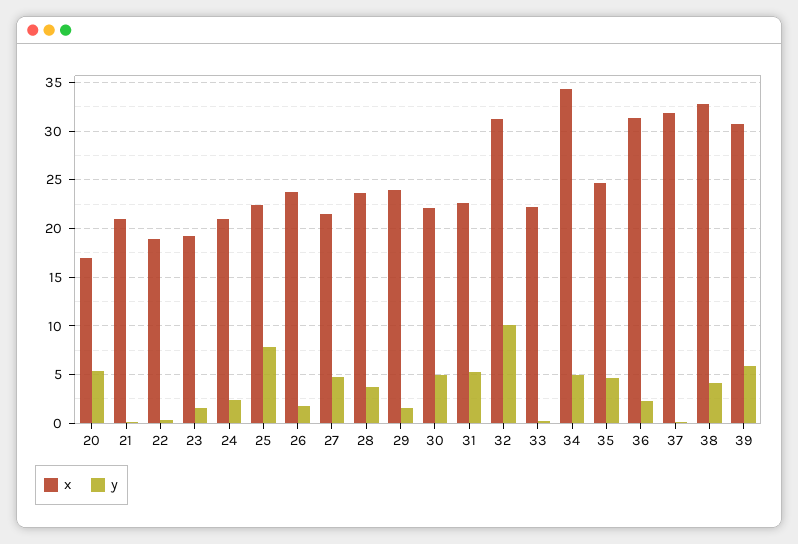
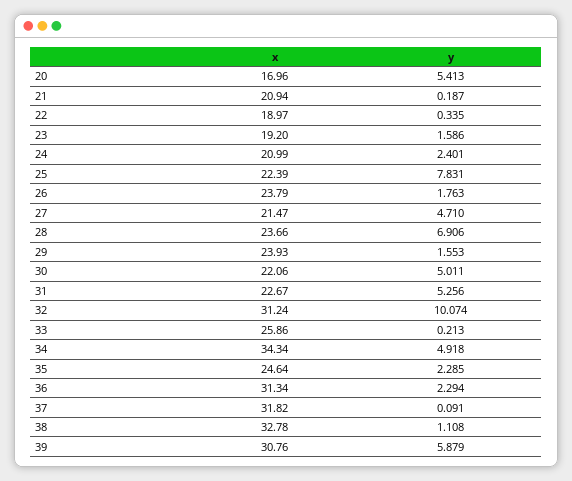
y, 28: 4 -> 6.906
x, 33: 22 -> 25.86
y, 35: 5 -> 2.285
y, 38: 4 -> 1.108

